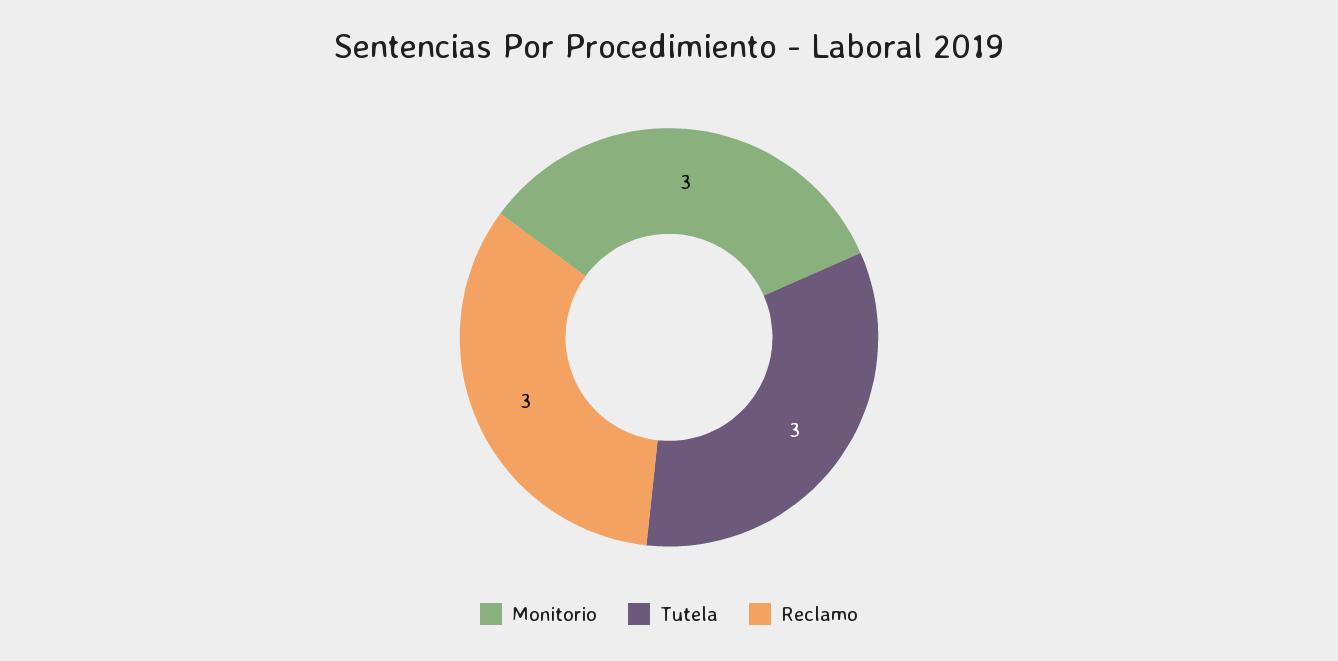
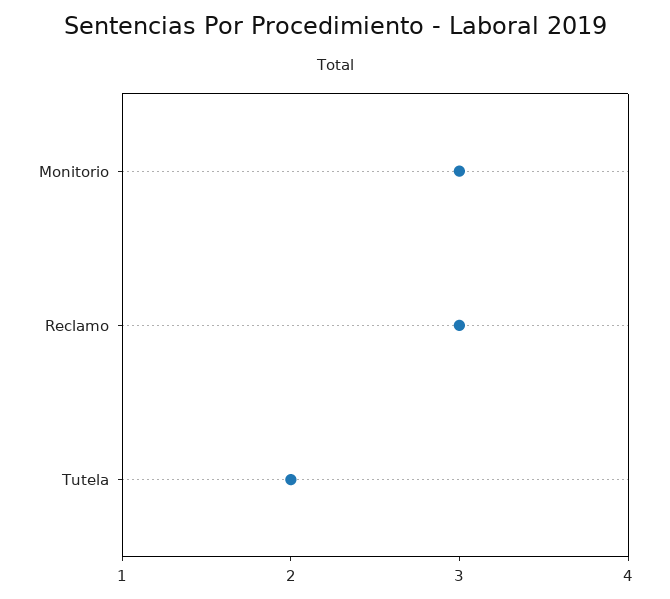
Tutela: 3 -> 2

